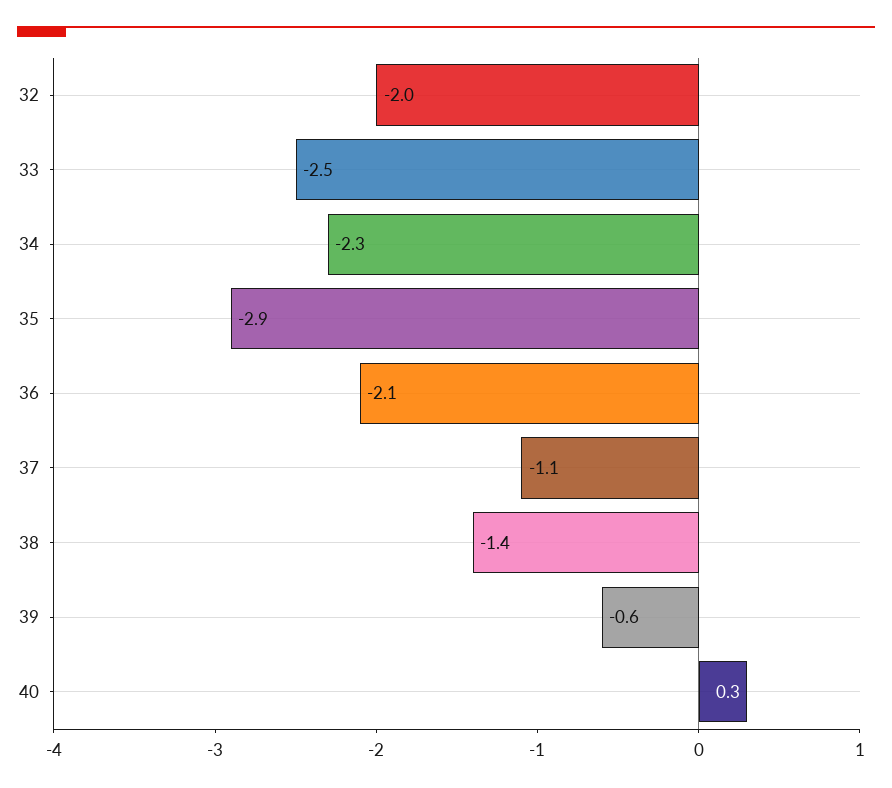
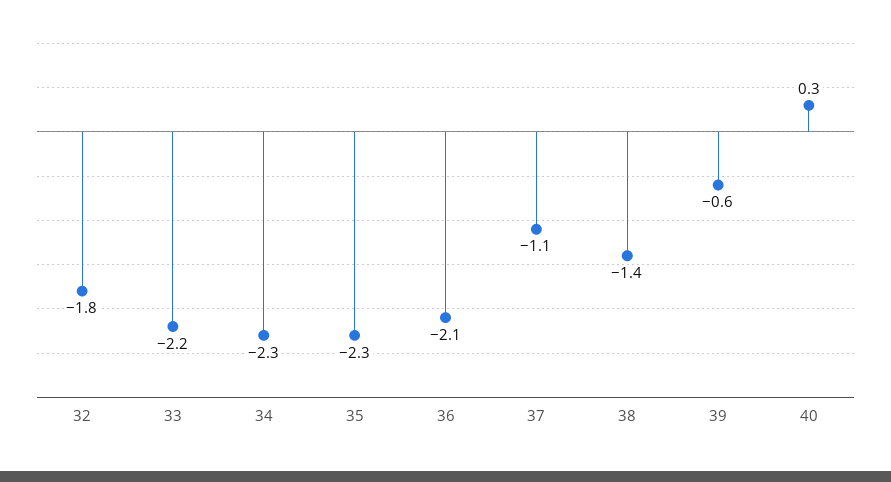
32: -2 -> -1.8
33: -2.5 -> -2.2
35: -2.9 -> -2.3

